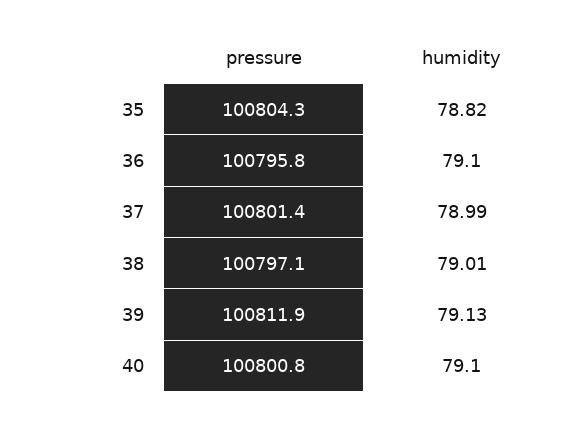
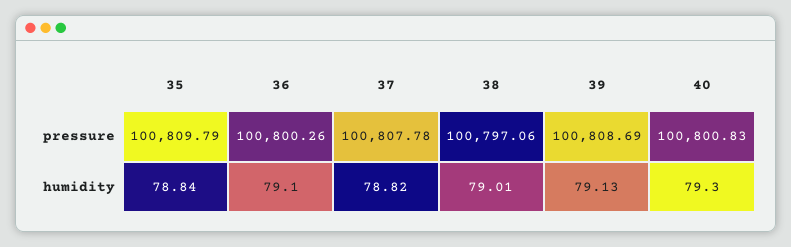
pressure, 35: 100804.3 -> 100809.79
humidity, 35: 78.82 -> 78.84
pressure, 36: 100795.8 -> 100800.26
pressure, 37: 100801.4 -> 100807.78
humidity, 37: 78.99 -> 78.82
pressure, 39: 100811.9 -> 100808.69
humidity, 40: 79.1 -> 79.3

